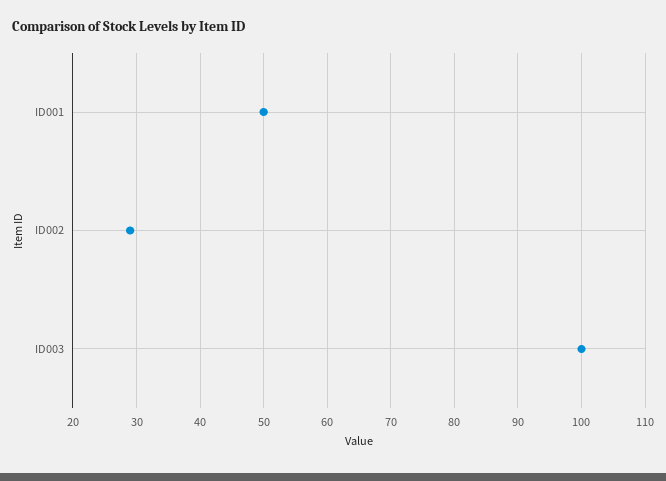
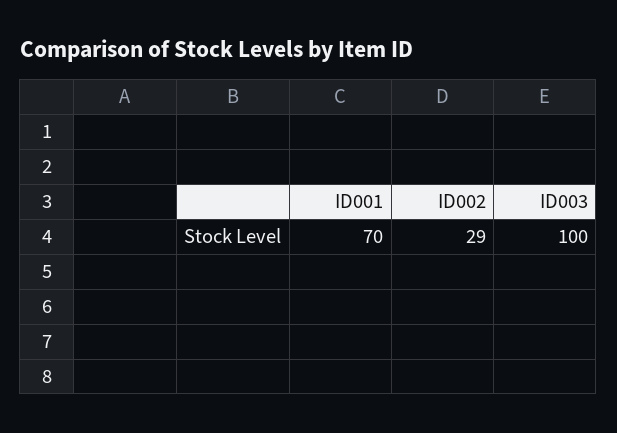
ID001: 50 -> 70

